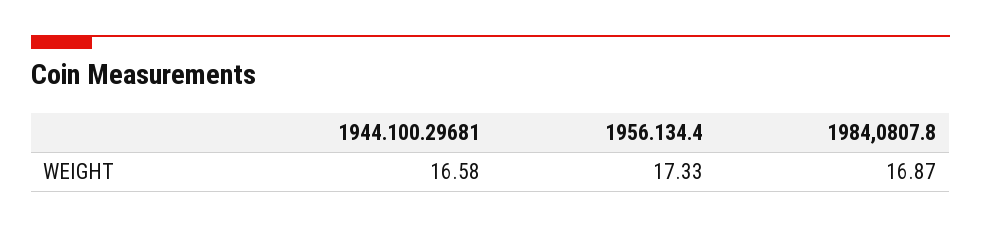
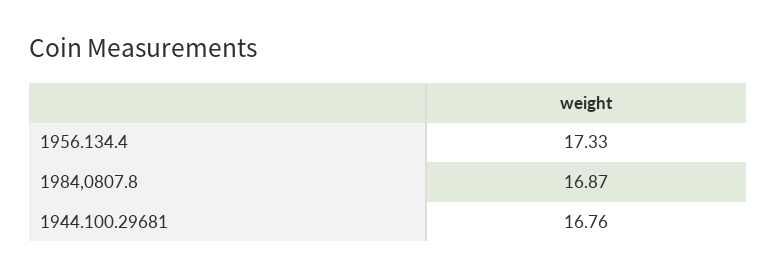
1944.100.29681: 16.58 -> 16.76

